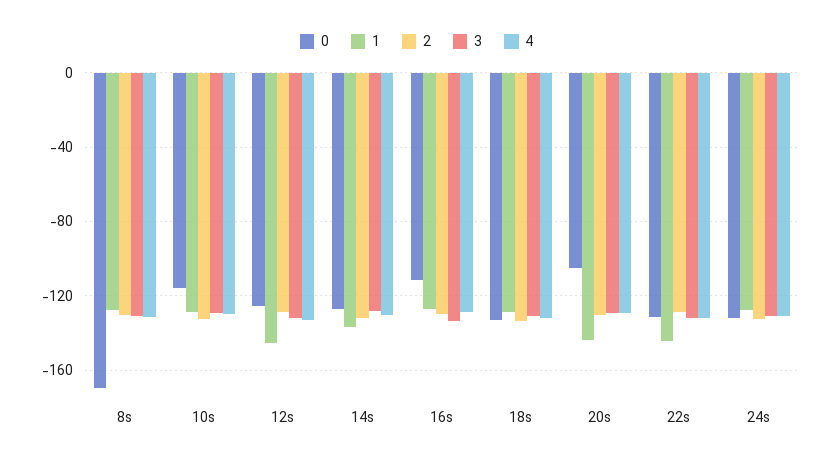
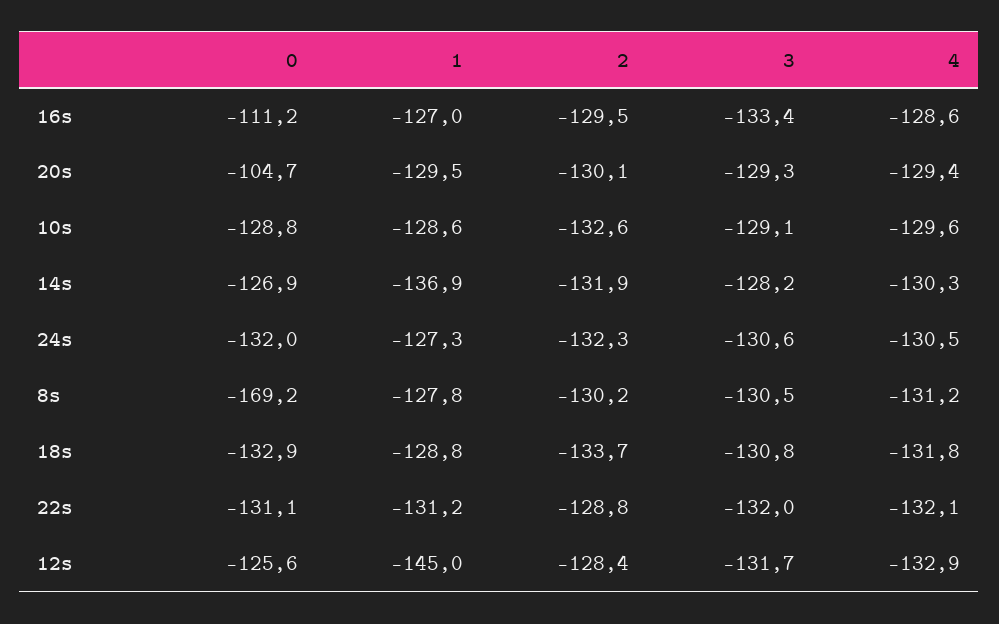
0, 10s: -115 -> -128.8
1, 20s: -145 -> -129.5
1, 22s: -145 -> -131.2

